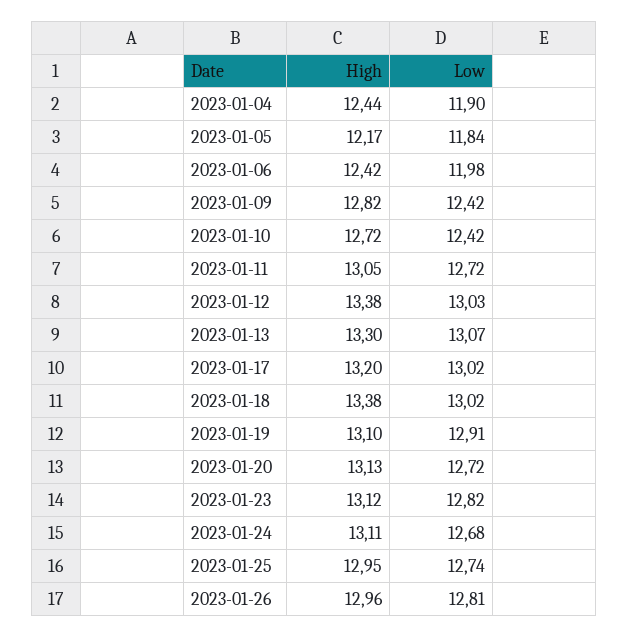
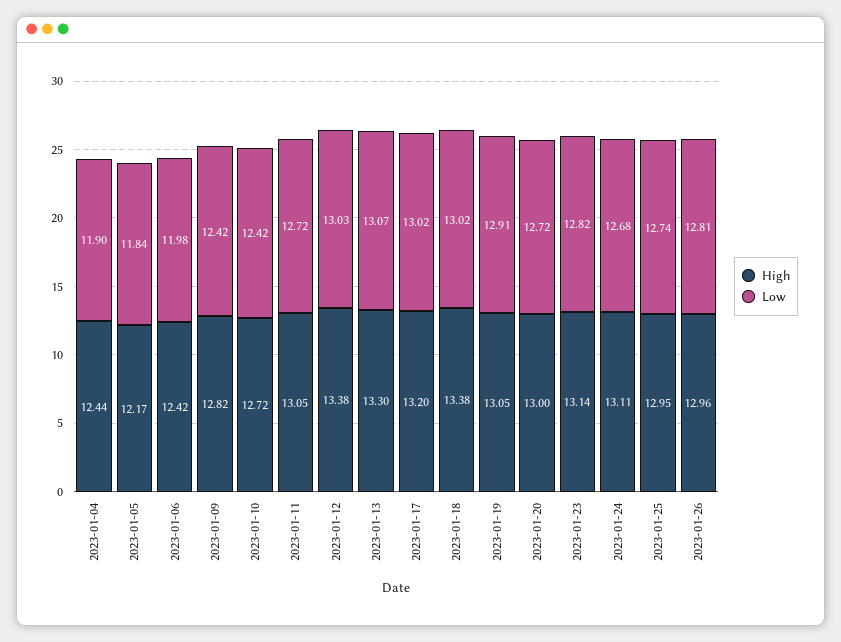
High, 2023-01-19: 13.1 -> 13.05
High, 2023-01-20: 13.13 -> 13
High, 2023-01-23: 13.12 -> 13.14

